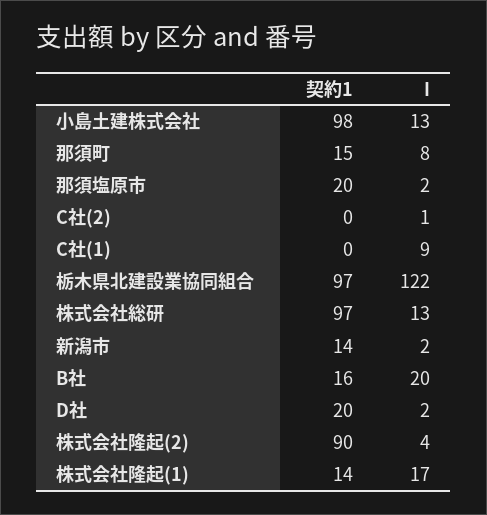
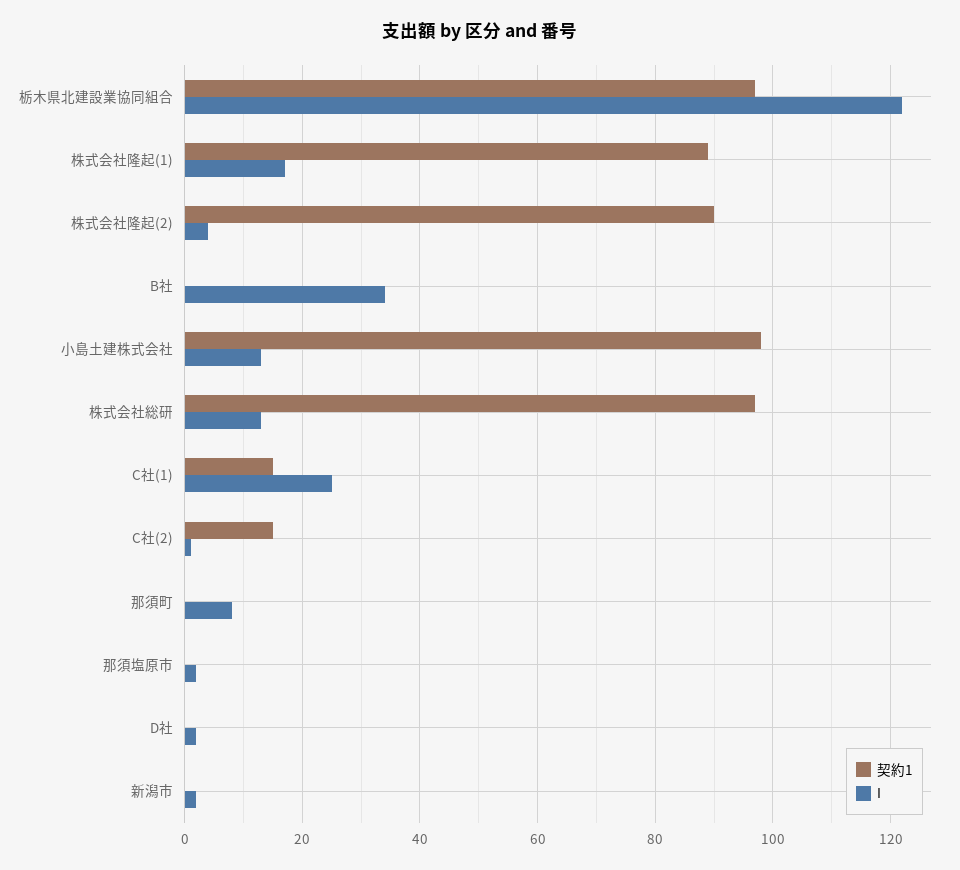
契約1, 那須町: 15 -> 0
契約1, 那須塩原市: 20 -> 0
契約1, C社(2): 0 -> 15
契約1, C社(1): 0 -> 15
I, C社(1): 9 -> 25
契約1, 新潟市: 14 -> 0
契約1, B社: 16 -> 0
I, B社: 20 -> 35
契約1, D社: 20 -> 0
契約1, 株式会社隆起(1): 14 -> 90

